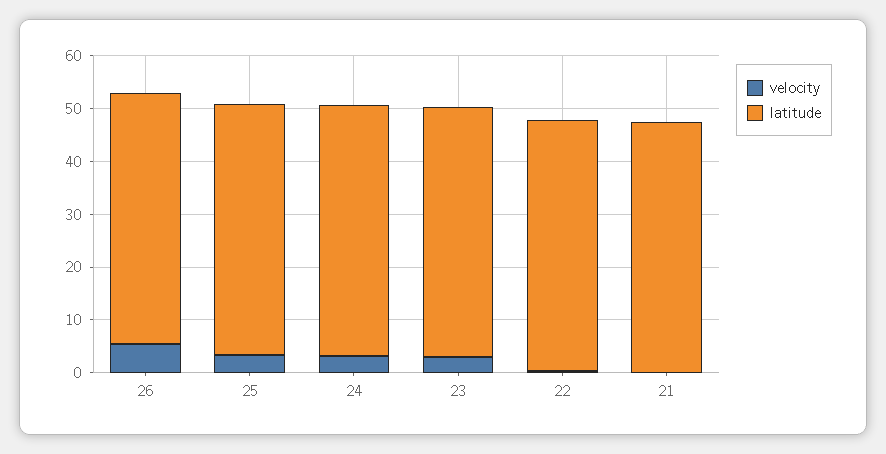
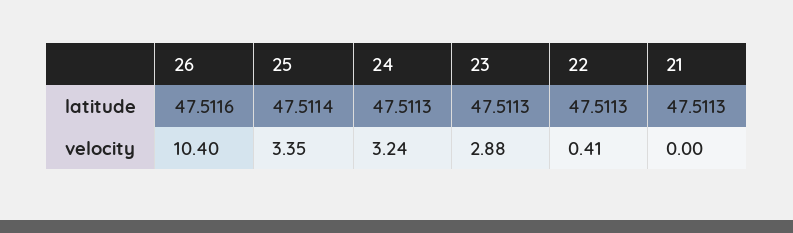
velocity, 26: 6 -> 10.4

